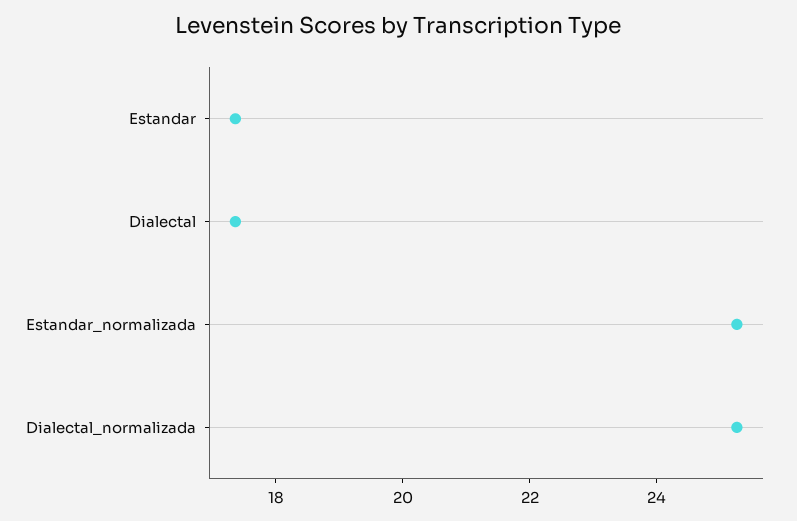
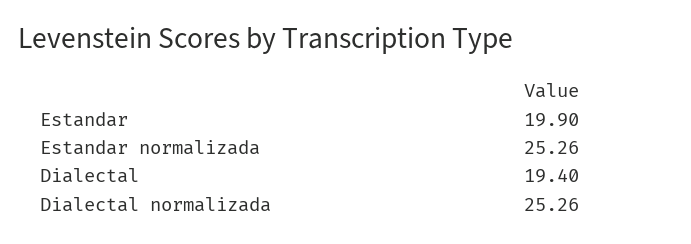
Estandar: 17.5 -> 19.9
Dialectal: 17.5 -> 19.4

